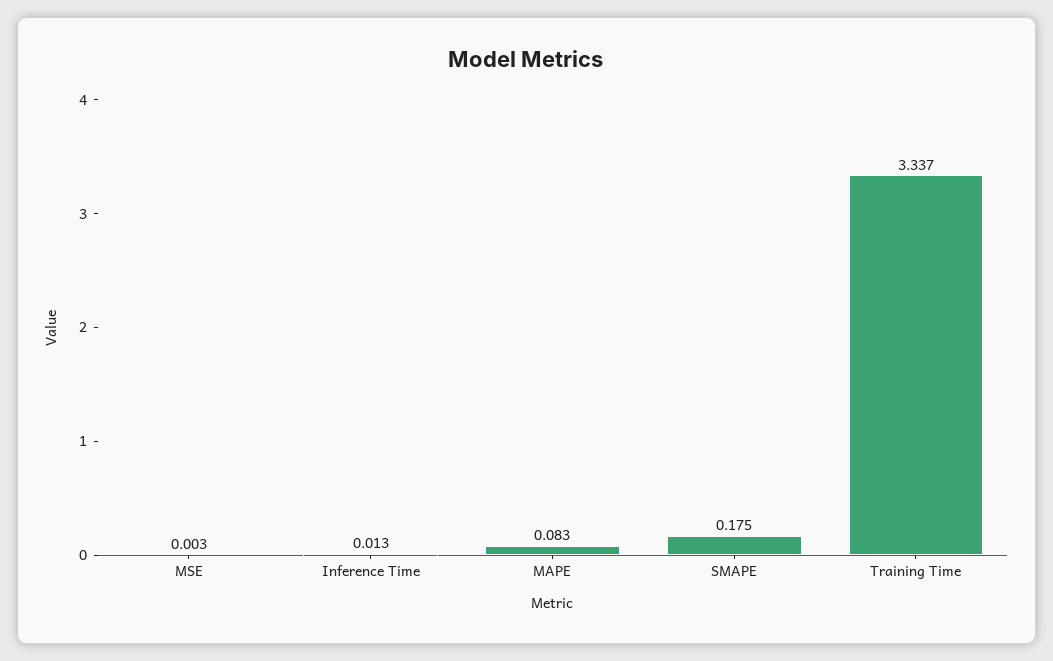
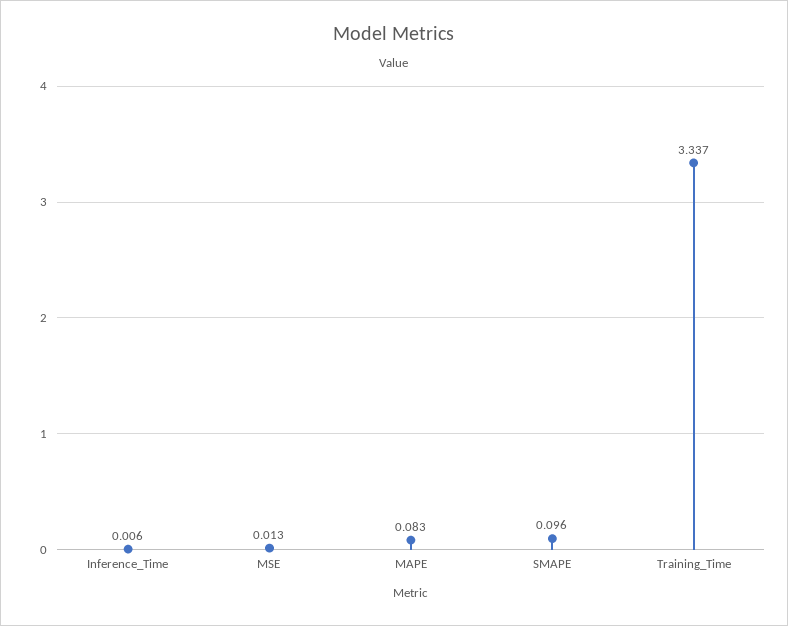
MSE: 0.003 -> 0.013
Inference Time: 0.013 -> 0.006
SMAPE: 0.175 -> 0.096

